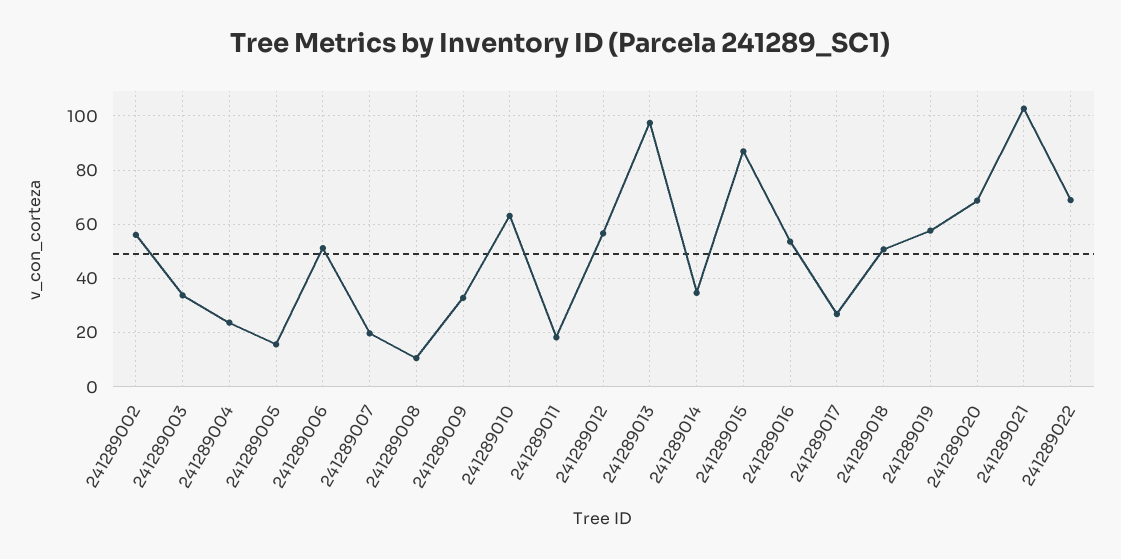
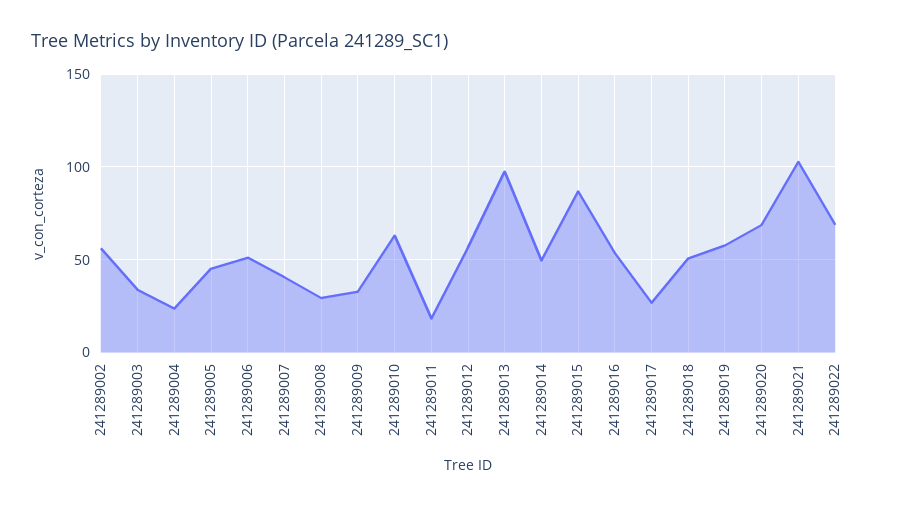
241289005: 15 -> 45
241289007: 20 -> 40
241289008: 10 -> 30
241289014: 35 -> 50

